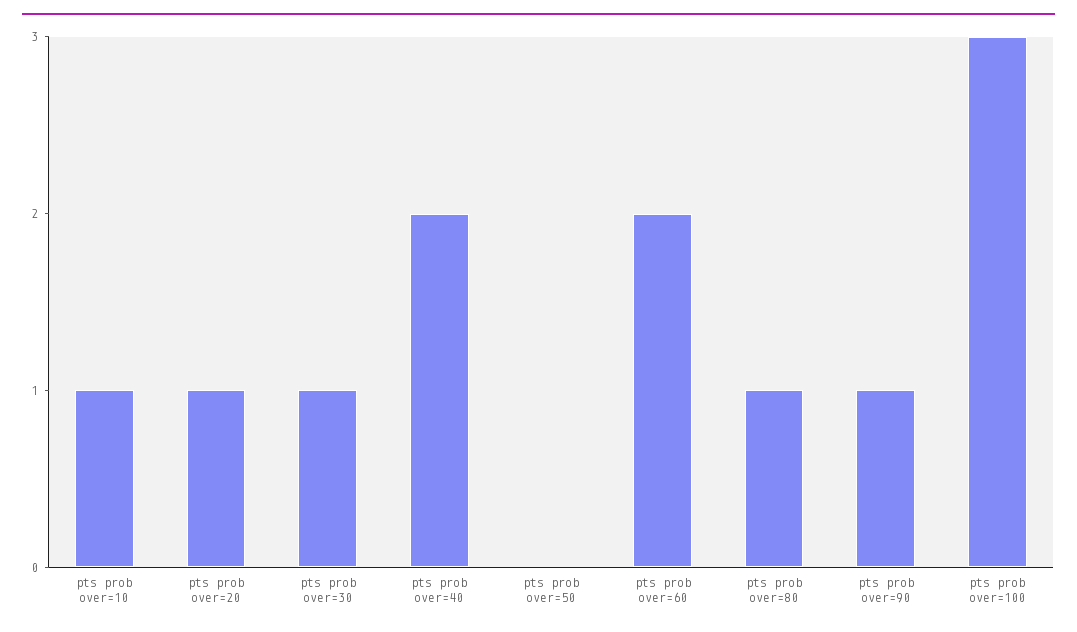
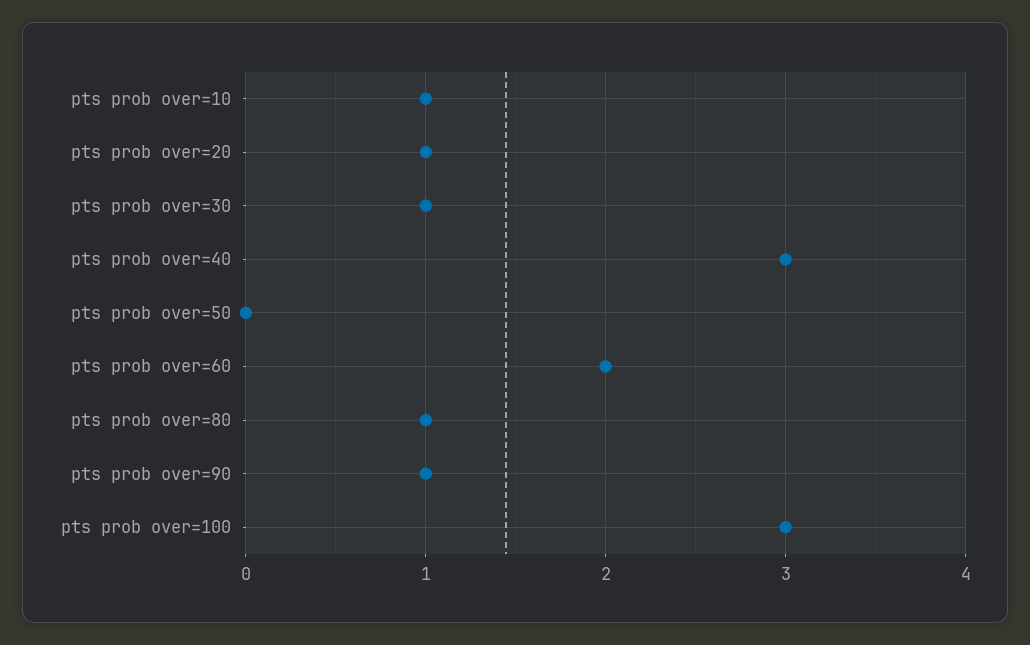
pts prob over=40: 2 -> 3

